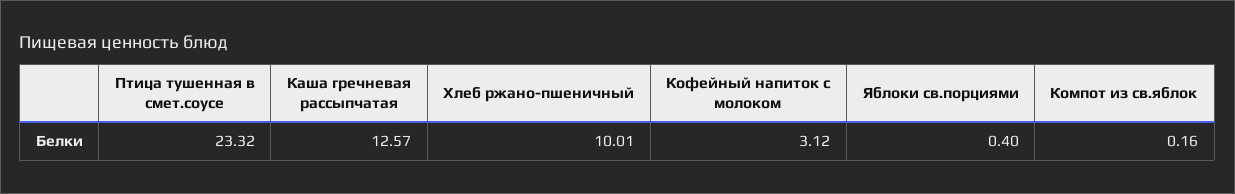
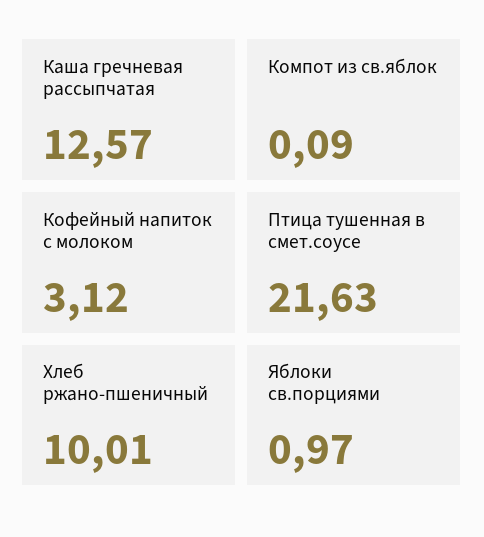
Птица тушенная в смет.соусе: 23.32 -> 21.63
Яблоки св.порциями: 0.4 -> 0.97
Компот из св.яблок: 0.16 -> 0.09

